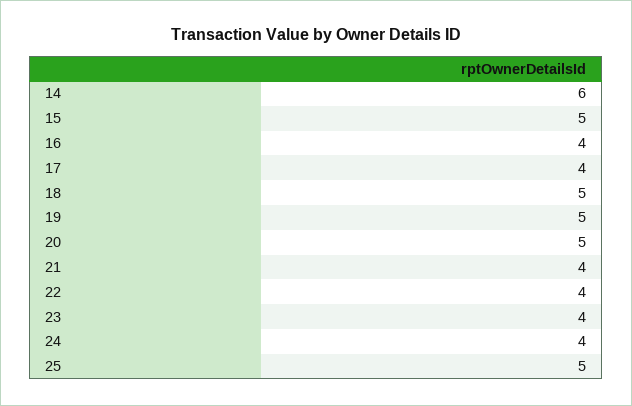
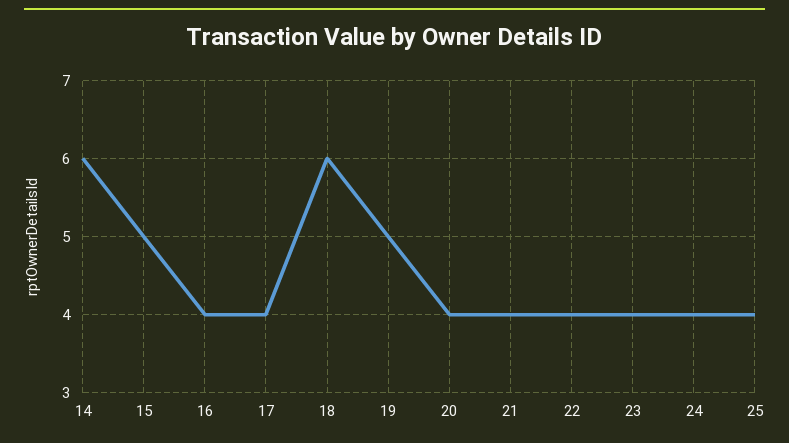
18: 5 -> 6
20: 5 -> 4
25: 5 -> 4

